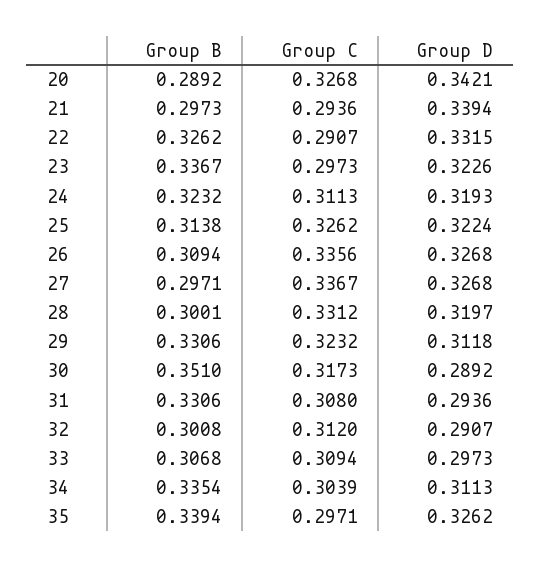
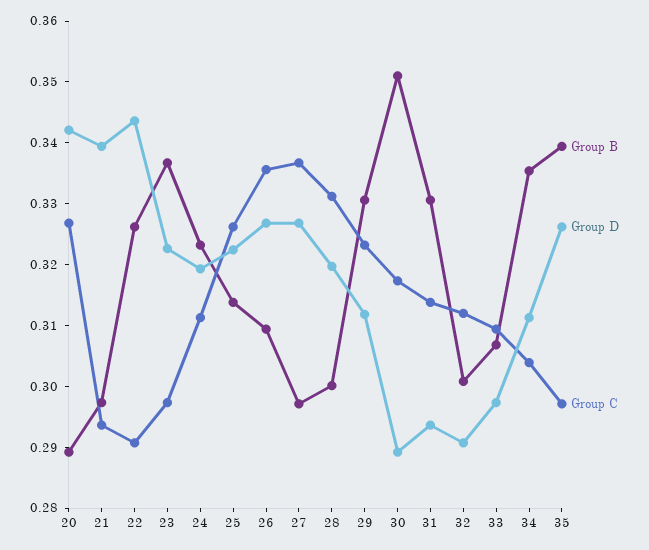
Group D, 22: 0.3315 -> 0.344
Group C, 31: 0.308 -> 0.314

